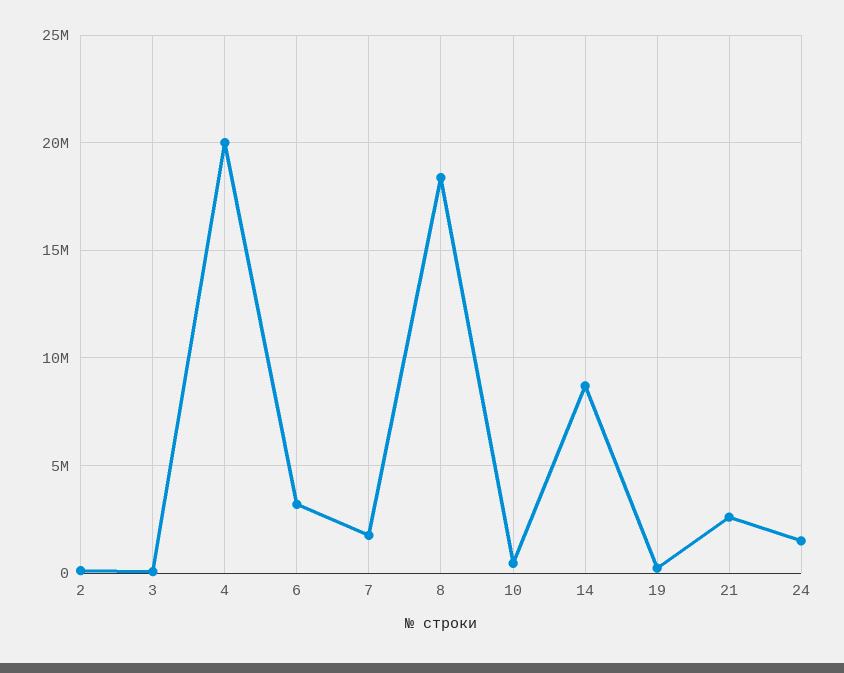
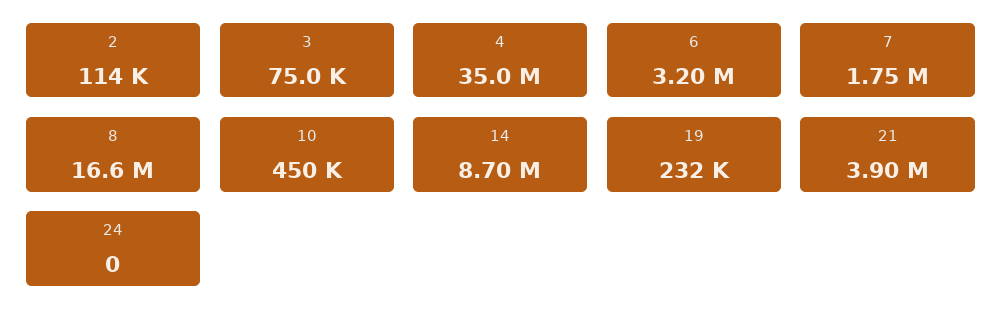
4: 20000000 -> 35000000
8: 18500000 -> 16600000
21: 2500000 -> 3900000
24: 1500000 -> 0

